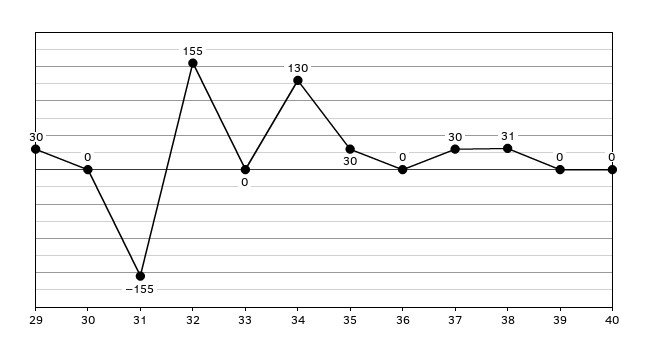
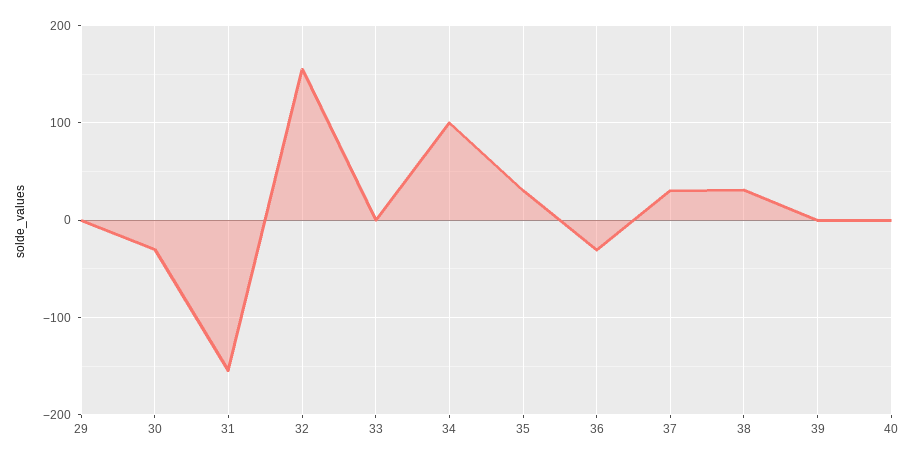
29: 30 -> 0
30: 0 -> -30
34: 130 -> 100
36: 0 -> -30

